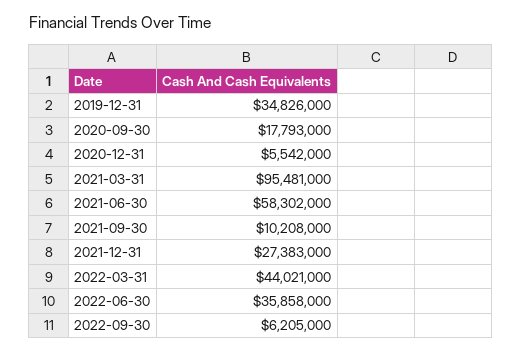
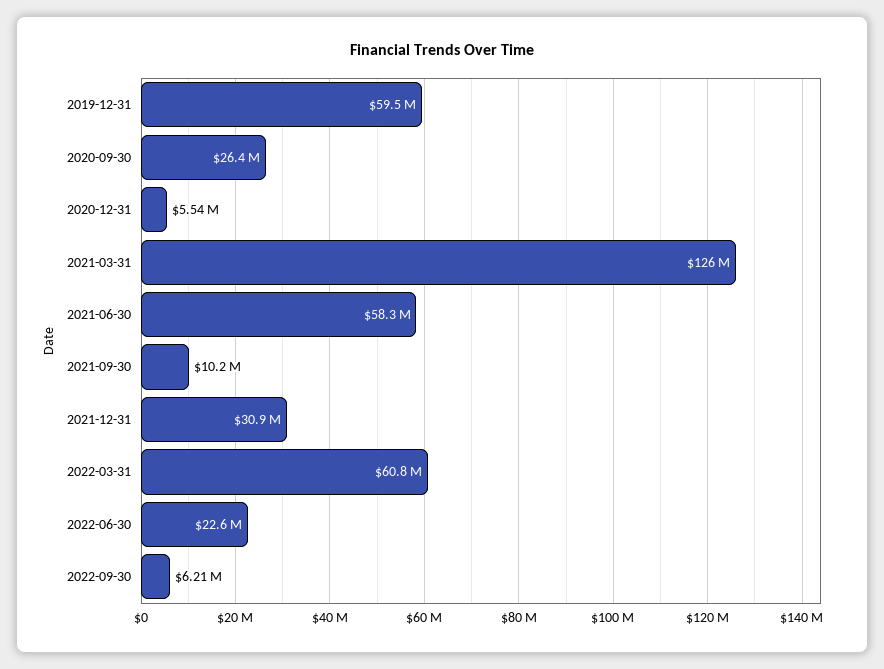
2019-12-31: 34826000 -> 59500000
2020-09-30: 17793000 -> 26400000
2021-03-31: 95481000 -> 126000000
2021-12-31: 27383000 -> 30900000
2022-03-31: 44021000 -> 60800000
2022-06-30: 35858000 -> 22600000

